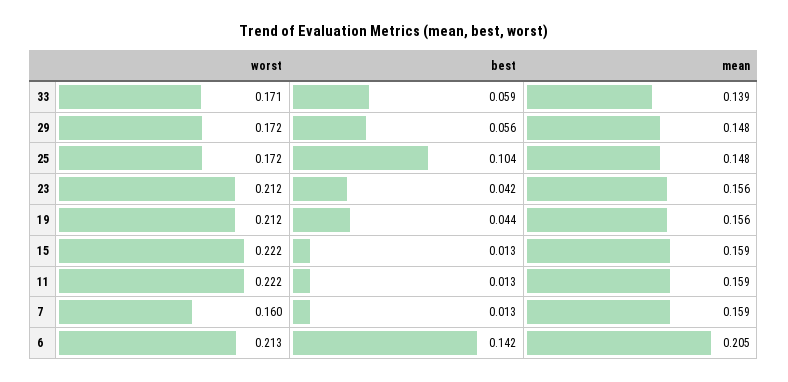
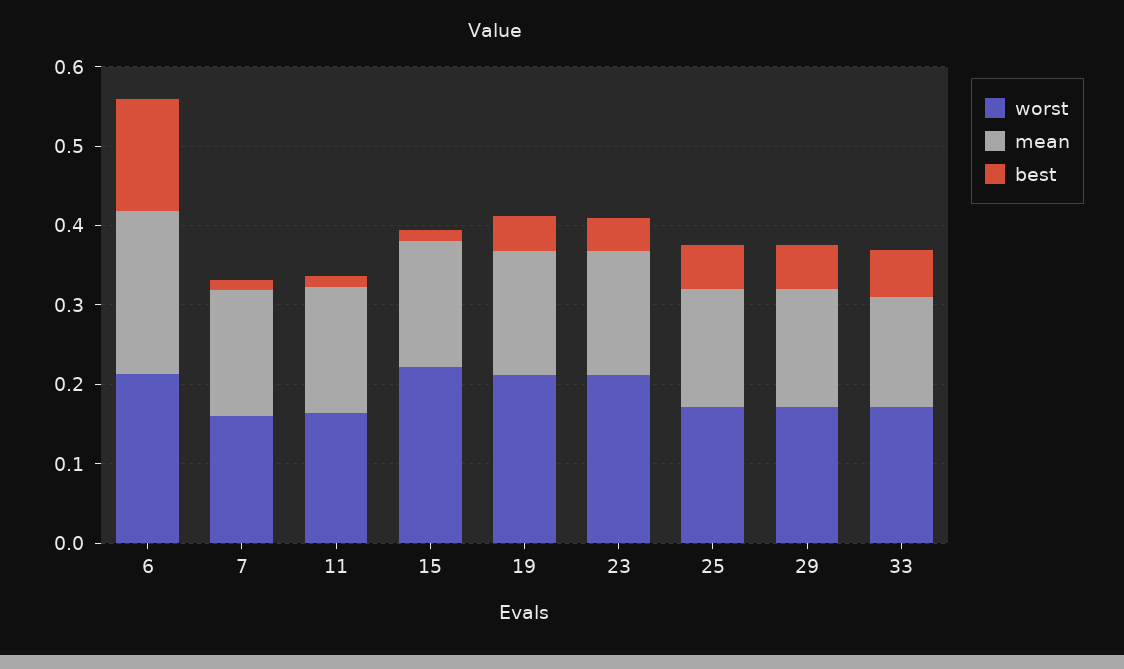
best, 25: 0.104 -> 0.06
worst, 11: 0.222 -> 0.16

